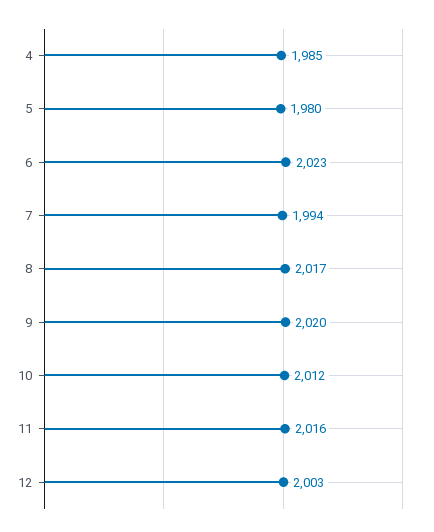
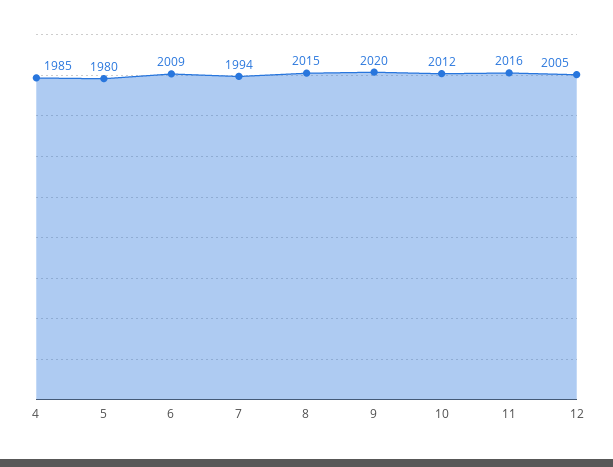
6: 2023 -> 2009
8: 2017 -> 2015
12: 2003 -> 2005

